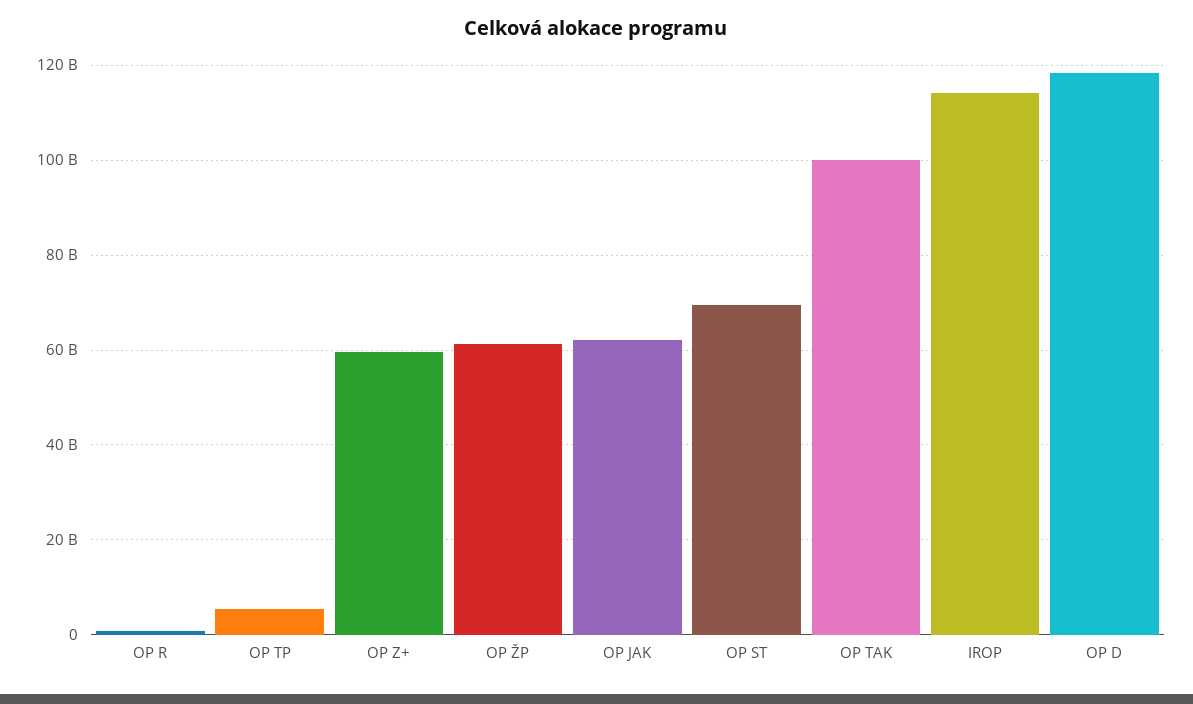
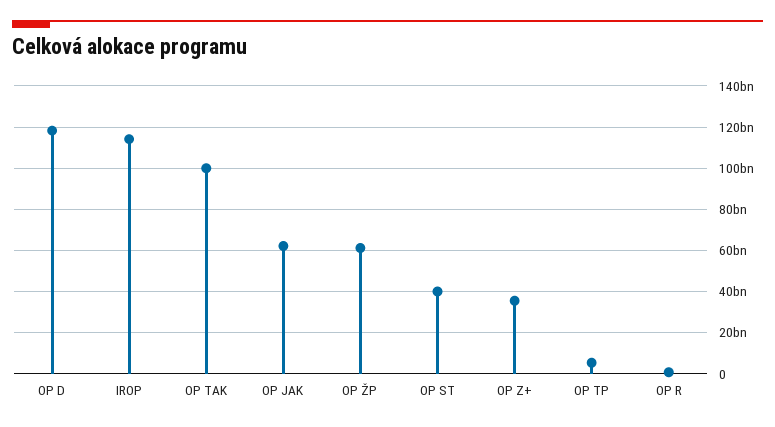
OP Z+: 60000000000 -> 35000000000
OP ST: 70000000000 -> 40000000000

